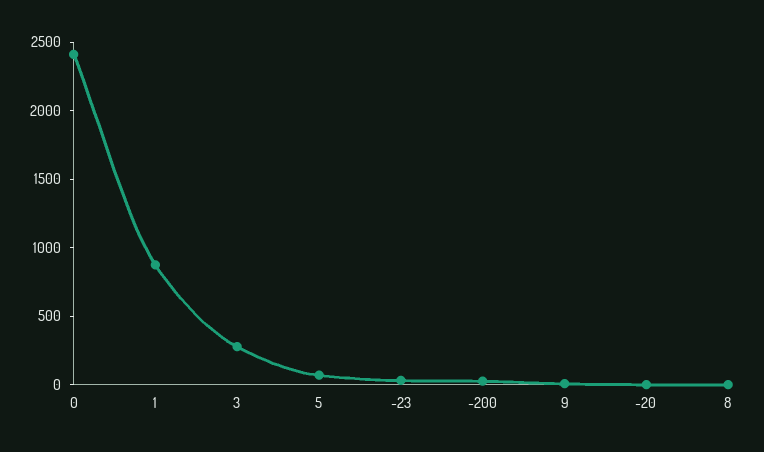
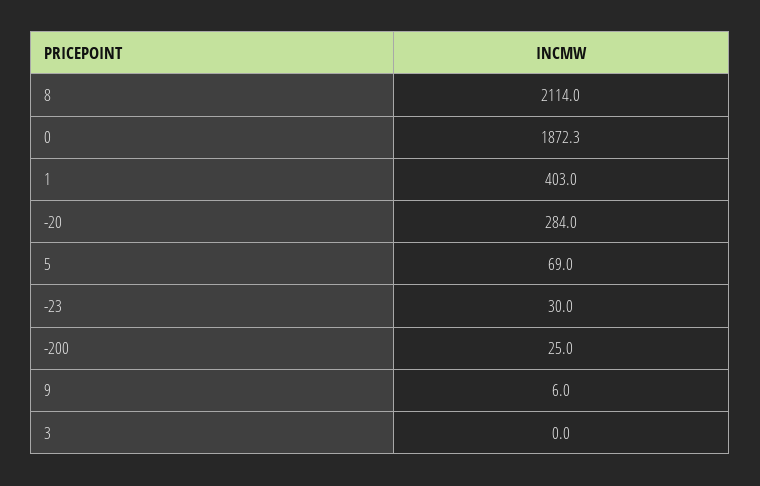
0: 2400 -> 1872.3
1: 900 -> 403
3: 300 -> 0
-20: 0 -> 284
8: 0 -> 2114

